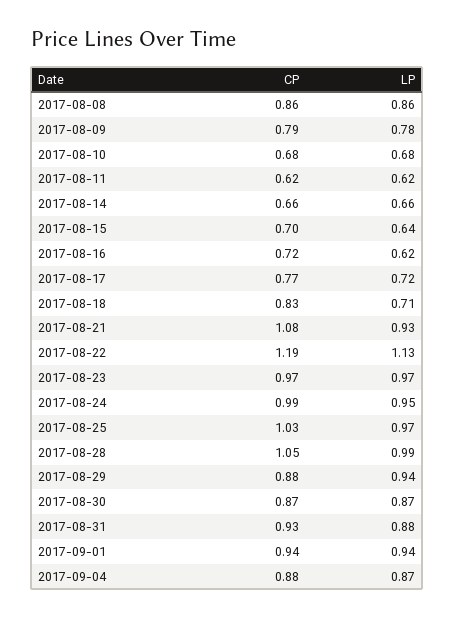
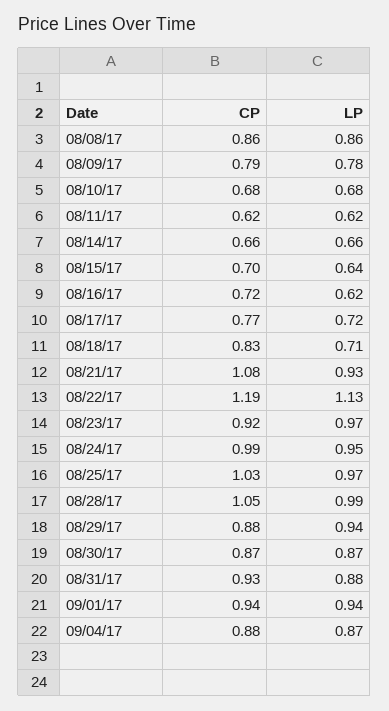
CP, 2017-08-23: 0.97 -> 0.92

